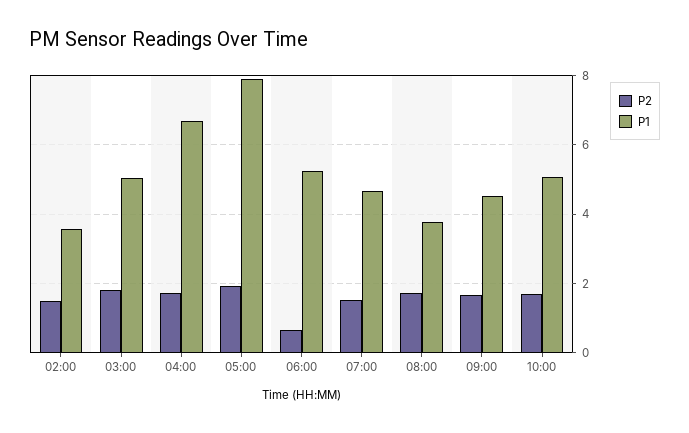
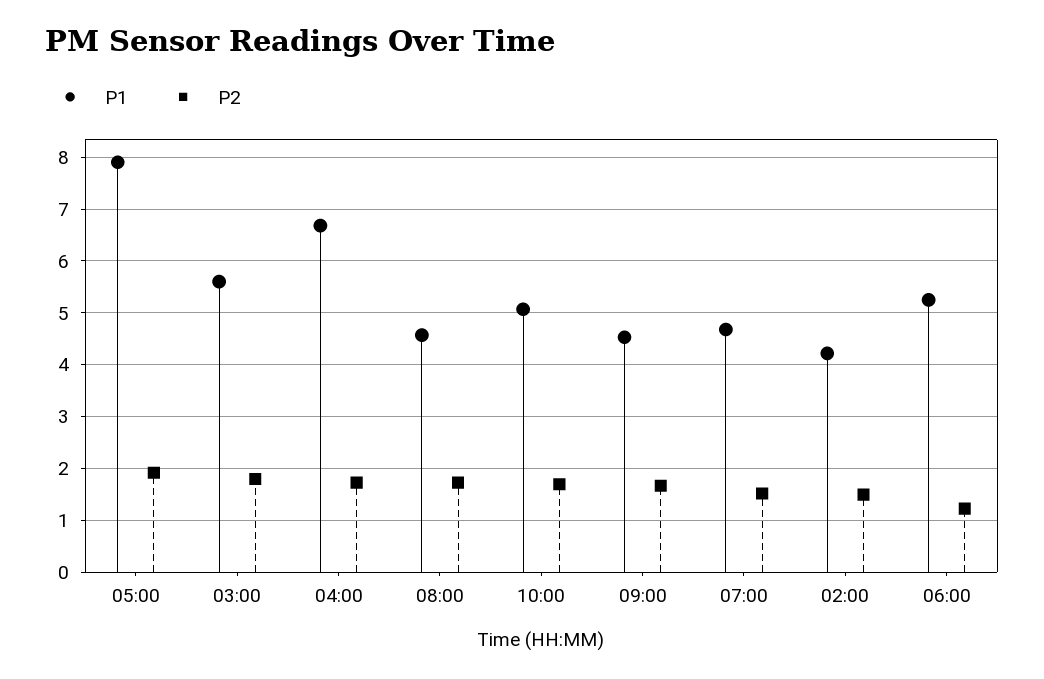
P1, 02:00: 3.6 -> 4.2
P1, 03:00: 5 -> 5.6
P2, 06:00: 0.6 -> 1.2
P1, 08:00: 3.8 -> 4.6

